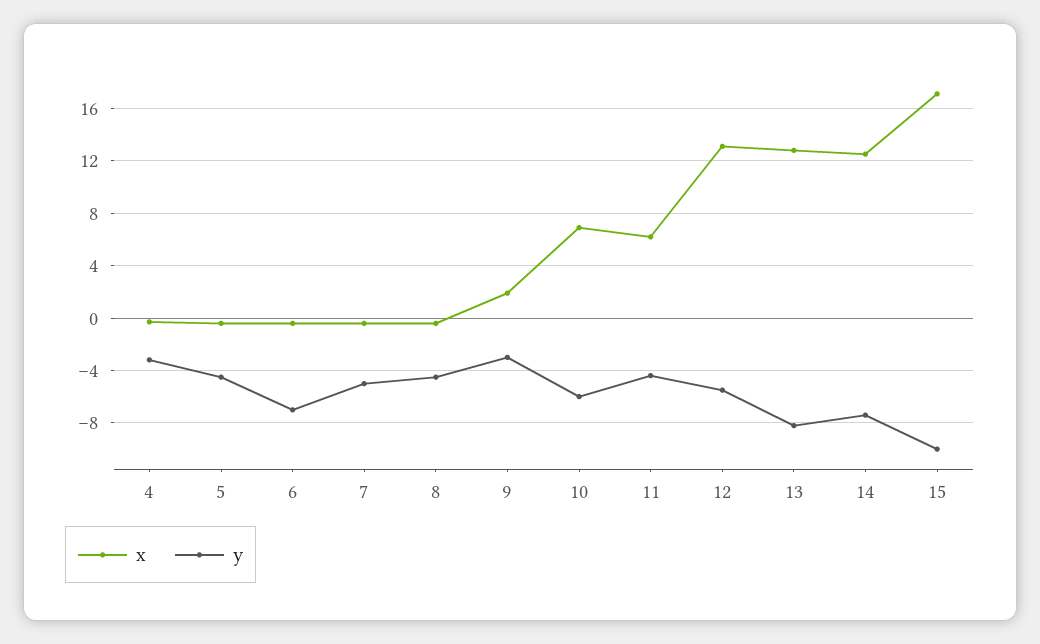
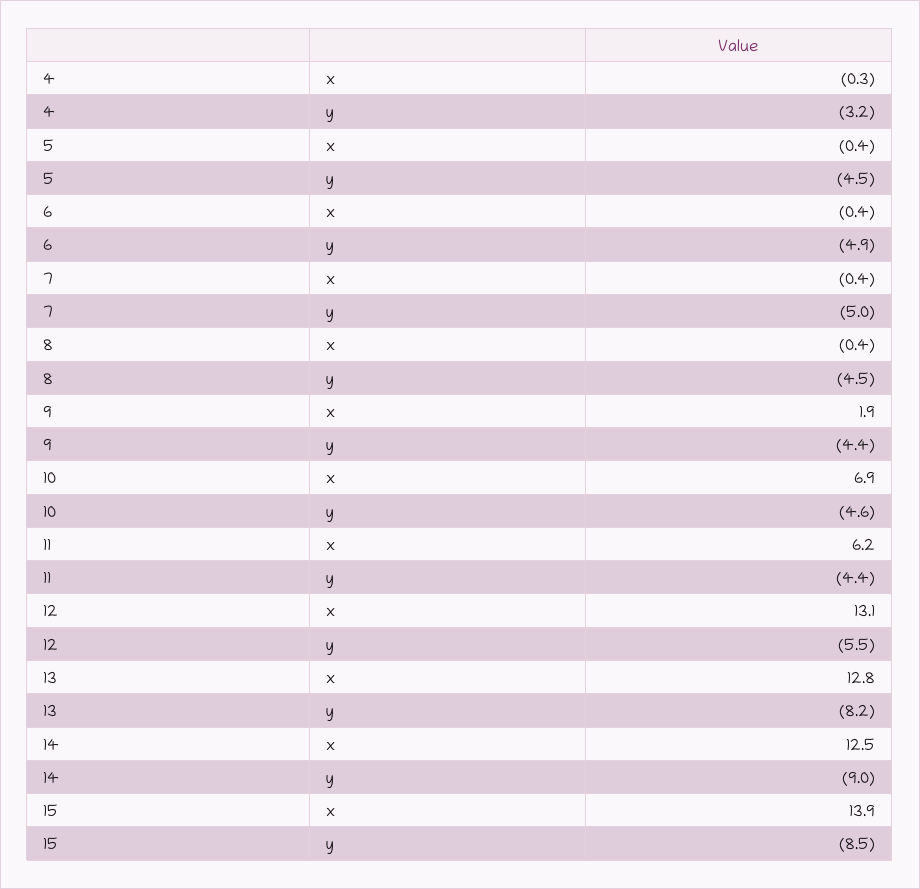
y, 6: -7 -> -4.9
y, 9: -3 -> -4.4
y, 10: -6 -> -4.6
y, 14: -7.5 -> -9
x, 15: 17 -> 13.9
y, 15: -10 -> -8.5

